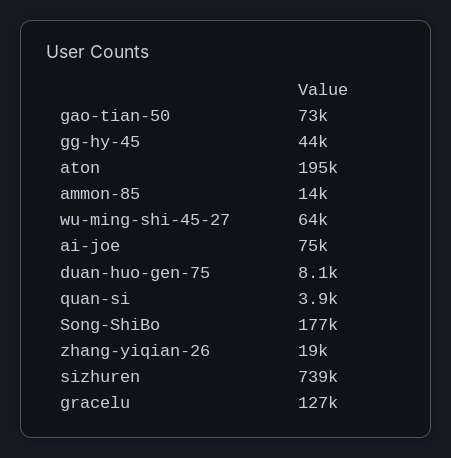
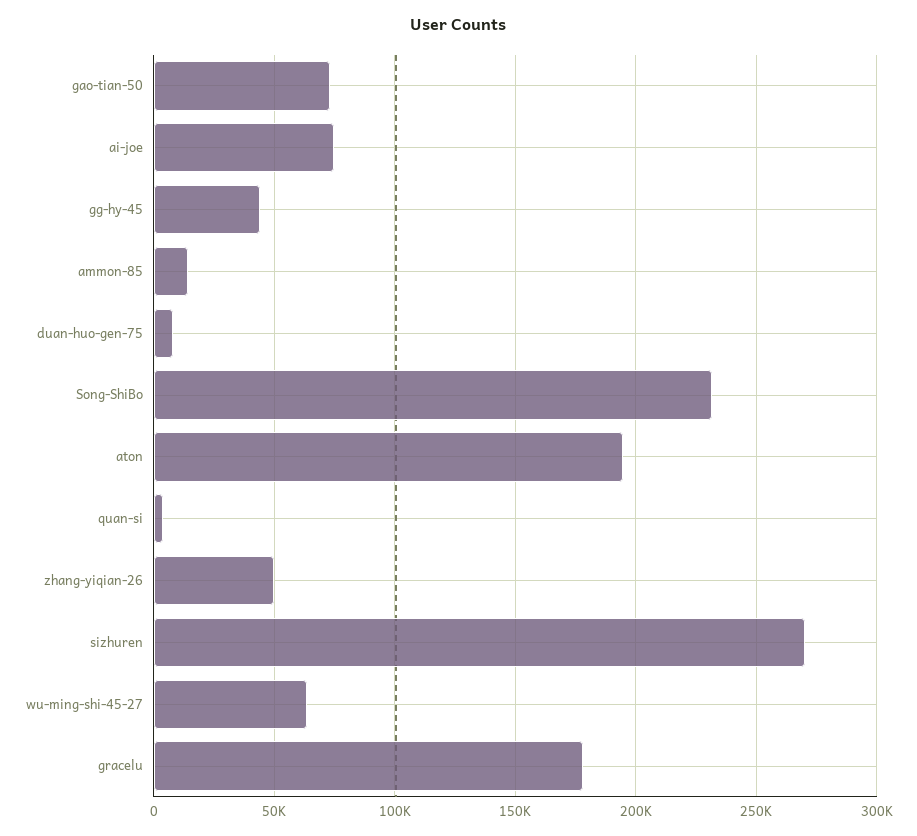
Song-ShiBo: 177000 -> 230000
zhang-yiqian-26: 19000 -> 50000
sizhuren: 739000 -> 270000
gracelu: 127000 -> 180000

